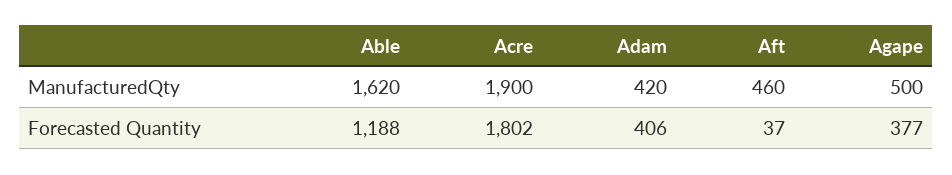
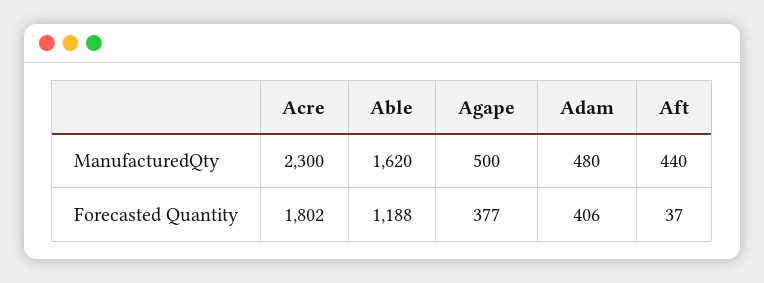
Acre, ManufacturedQty: 1900 -> 2300
Adam, ManufacturedQty: 420 -> 480
Aft, ManufacturedQty: 460 -> 440

